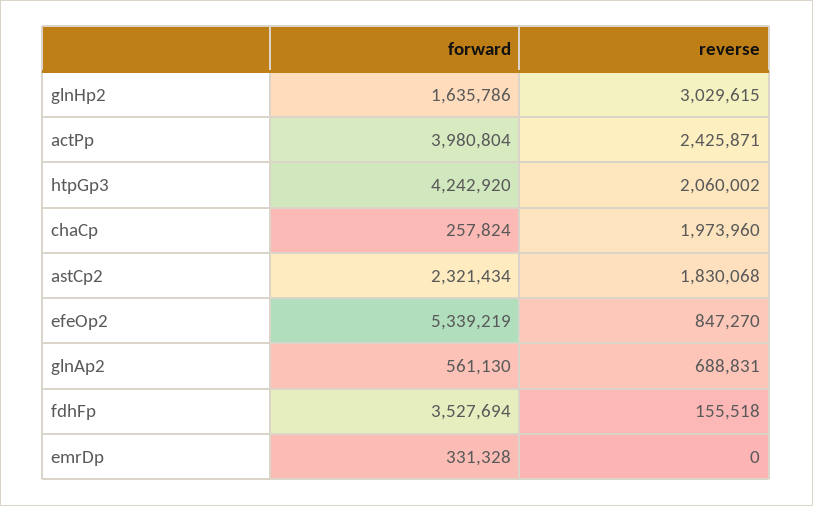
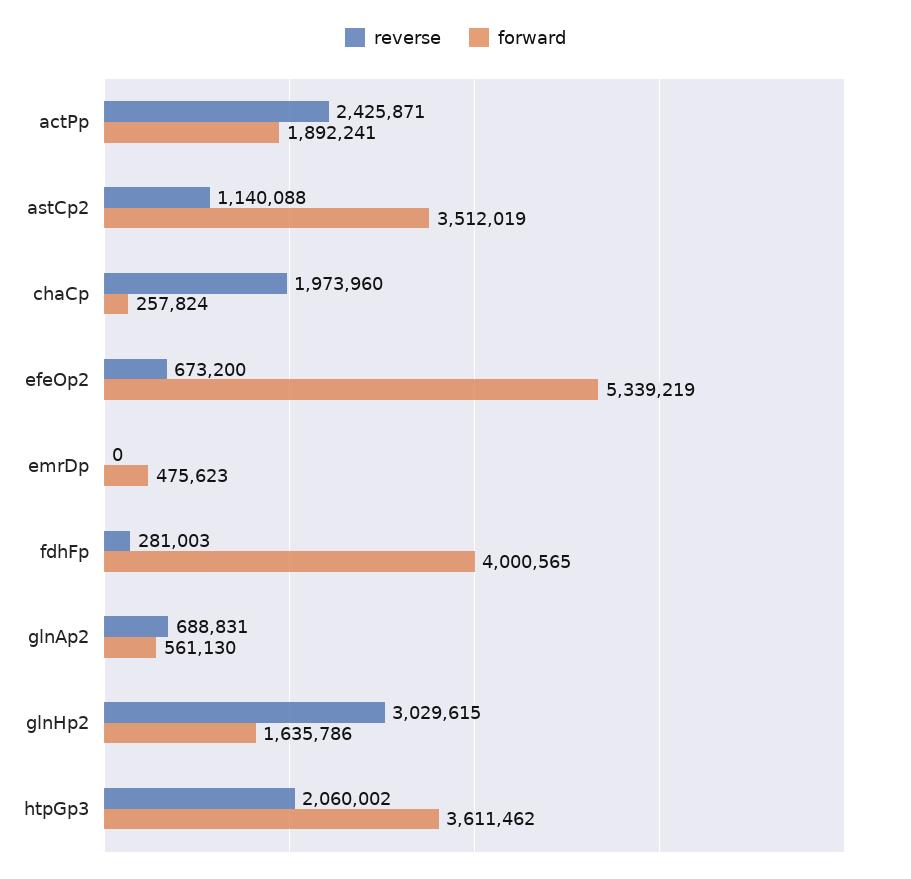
forward, actPp: 3980804 -> 1892241
forward, htpGp3: 4242920 -> 3611462
forward, astCp2: 2321434 -> 3512019
reverse, astCp2: 1830068 -> 1140088
reverse, efeOp2: 847270 -> 673200
forward, fdhFp: 3527694 -> 4000565
reverse, fdhFp: 155518 -> 281003
forward, emrDp: 331328 -> 475623

